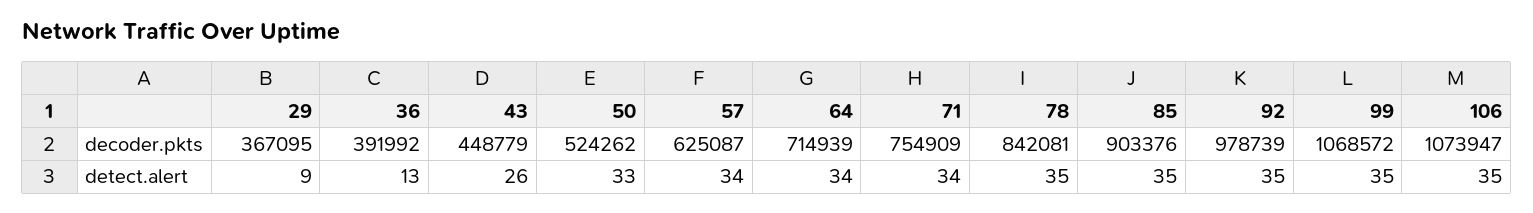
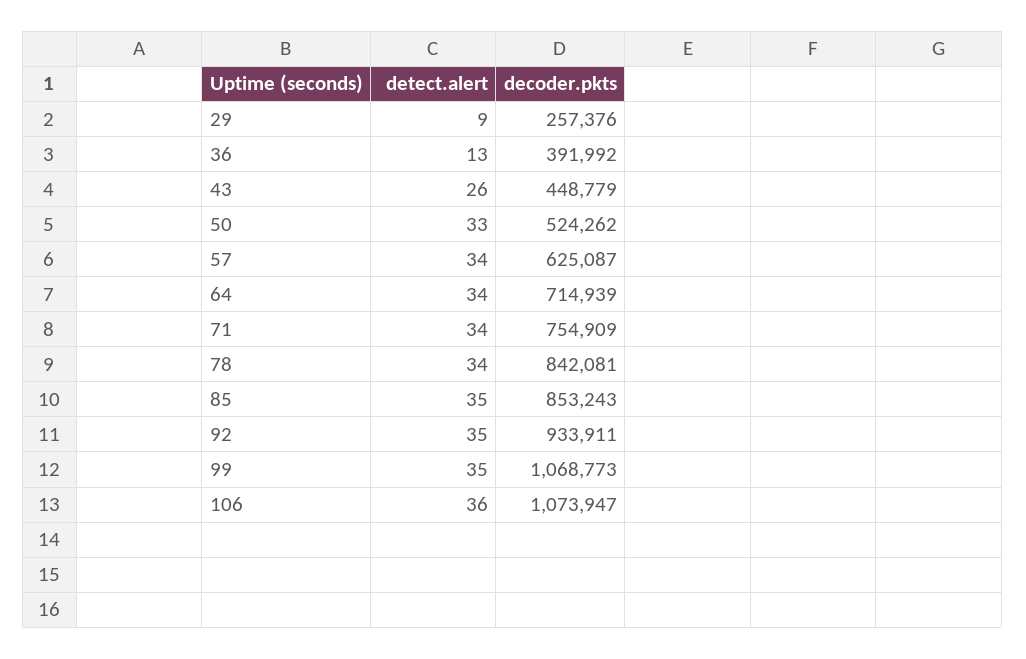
29, decoder.pkts: 367095 -> 257376
85, decoder.pkts: 903376 -> 853243
92, decoder.pkts: 978739 -> 933911
99, decoder.pkts: 1068572 -> 1068773
78, detect.alert: 35 -> 34
106, detect.alert: 35 -> 36

